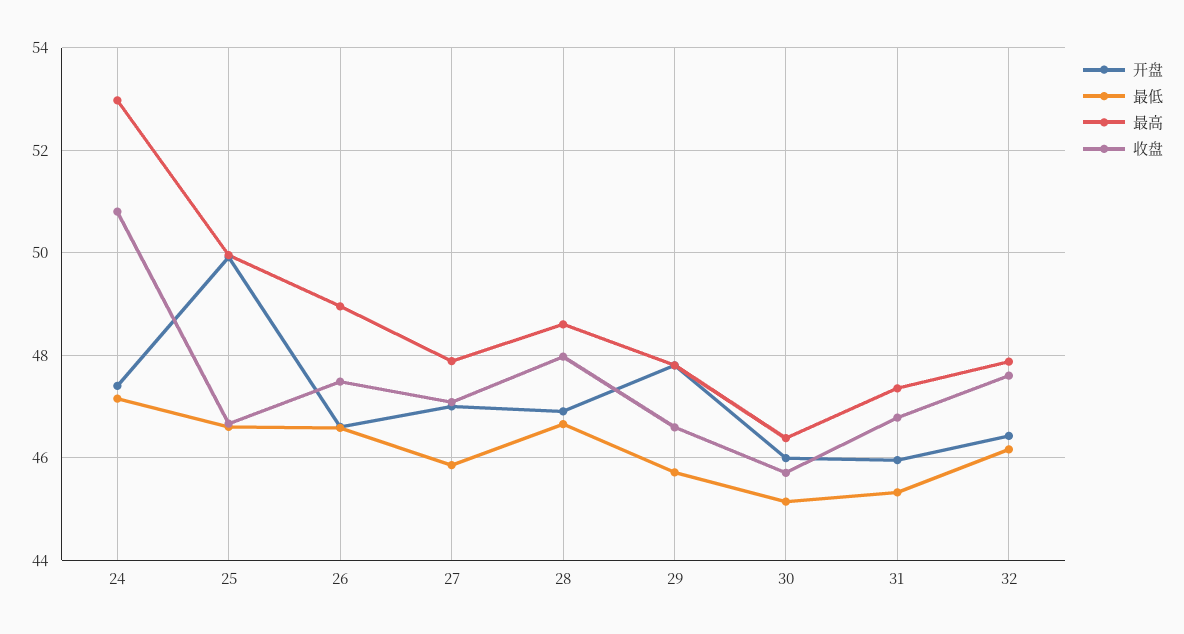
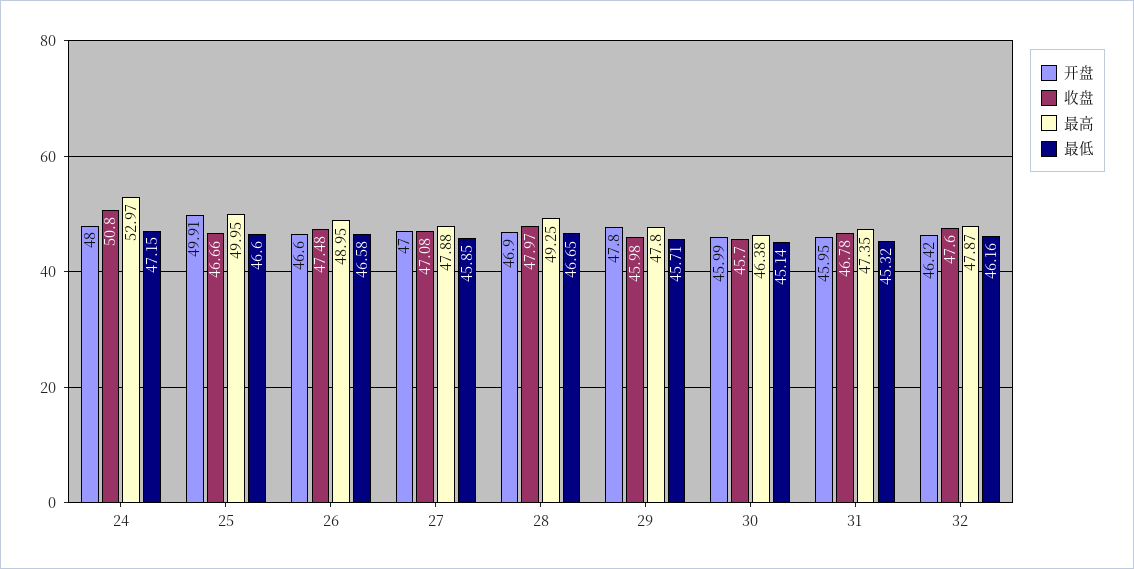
开盘, 24: 47.4 -> 48
最高, 28: 48.6 -> 49.25
收盘, 29: 46.6 -> 45.98

